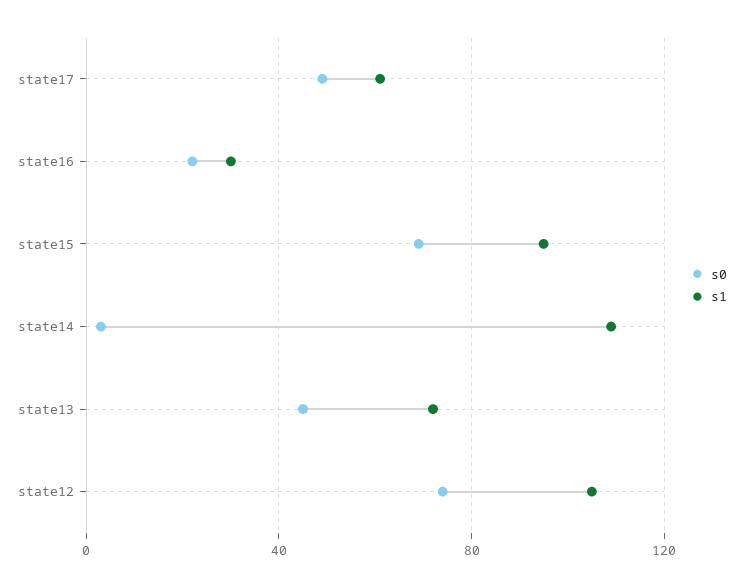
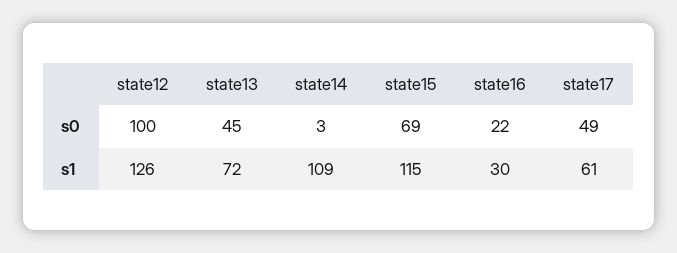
s1, state15: 95 -> 115
s0, state12: 75 -> 100
s1, state12: 105 -> 126

